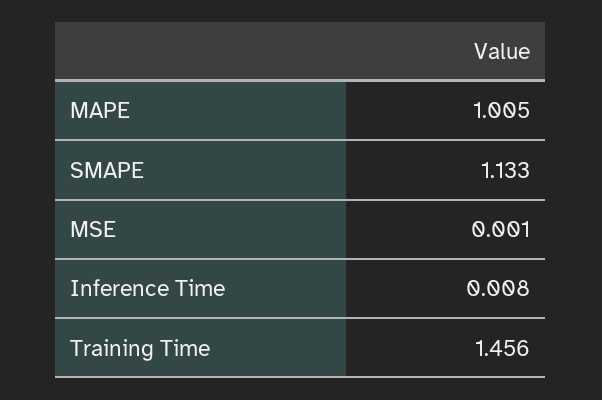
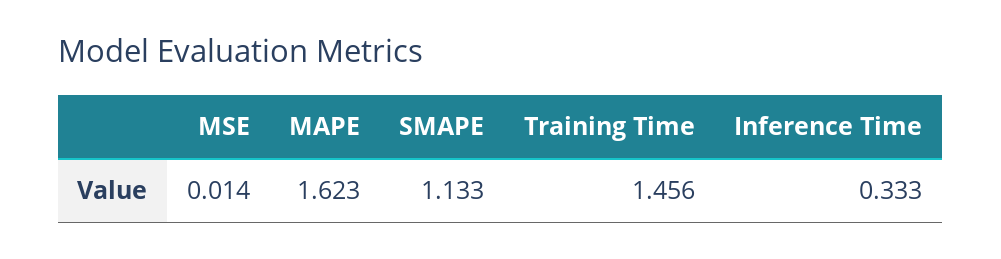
MAPE: 1.005 -> 1.623
MSE: 0.001 -> 0.014
Inference Time: 0.008 -> 0.333

